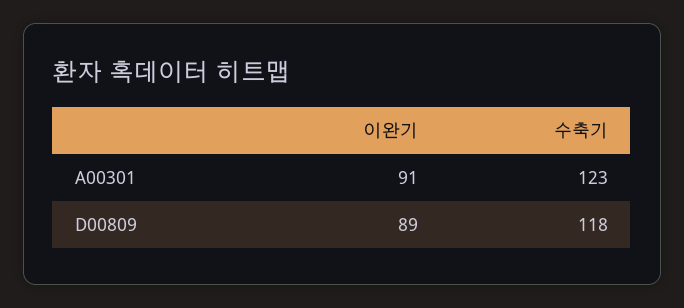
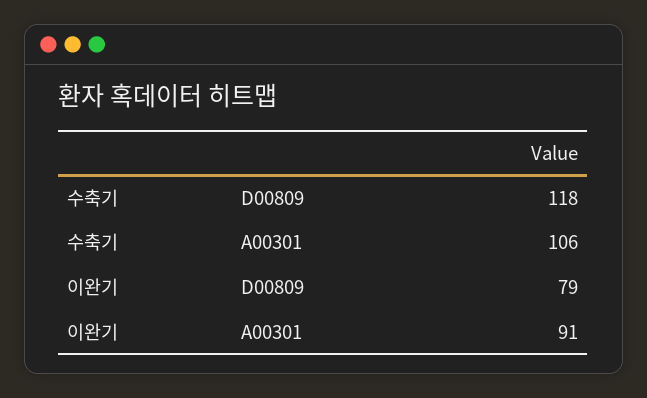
수축기, A00301: 123 -> 106
이완기, D00809: 89 -> 79

